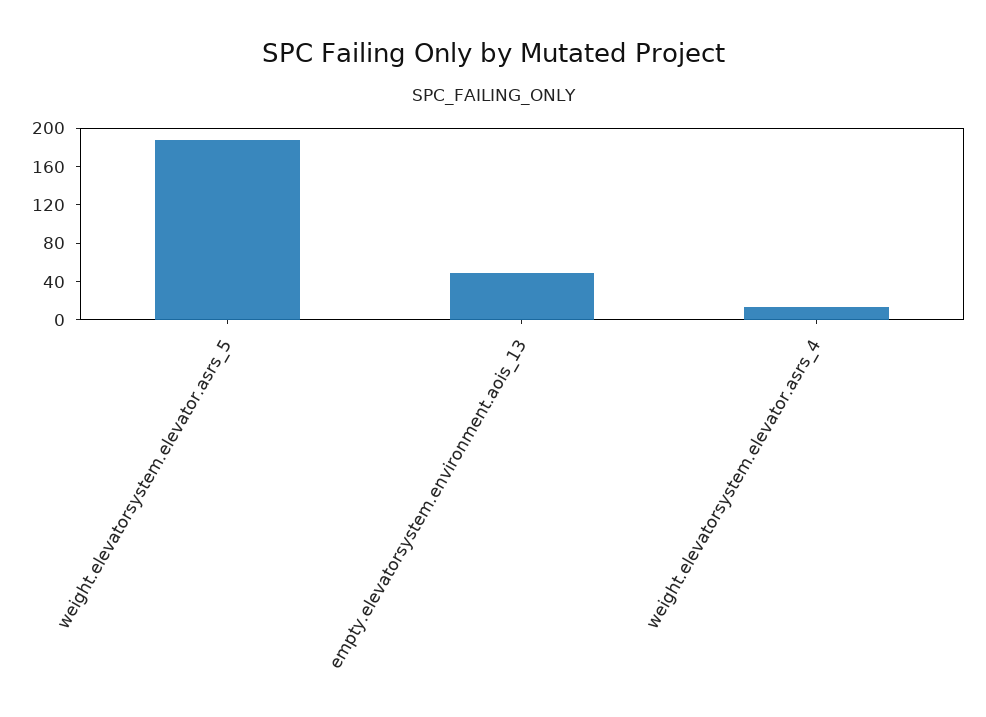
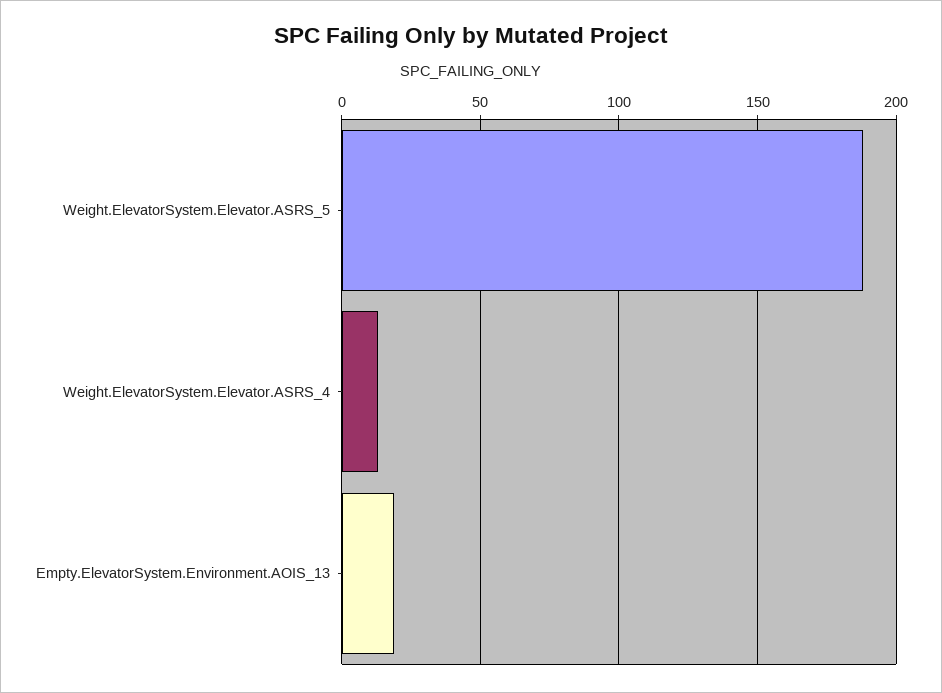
empty.elevatorsystem.environment.aois_13: 50 -> 20

